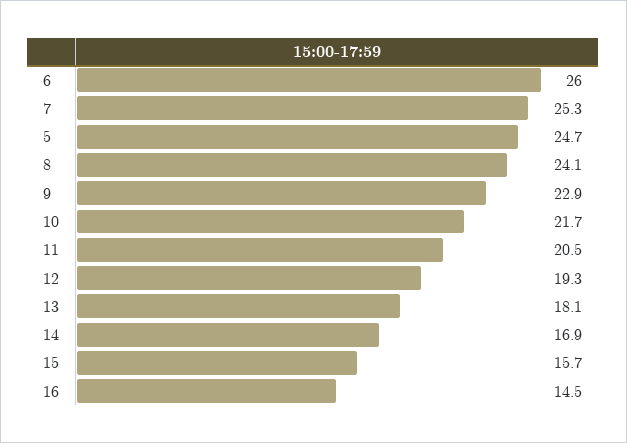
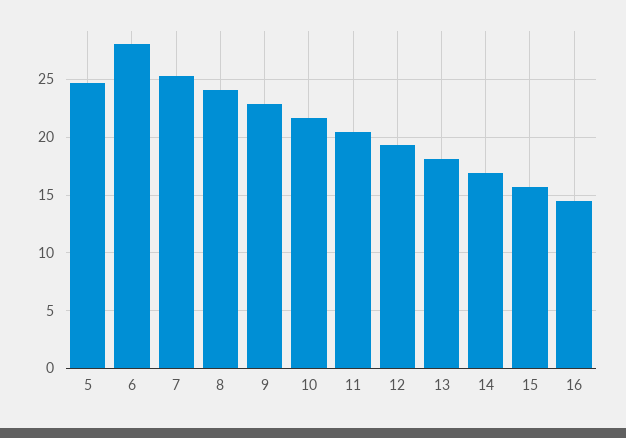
6: 26 -> 28

